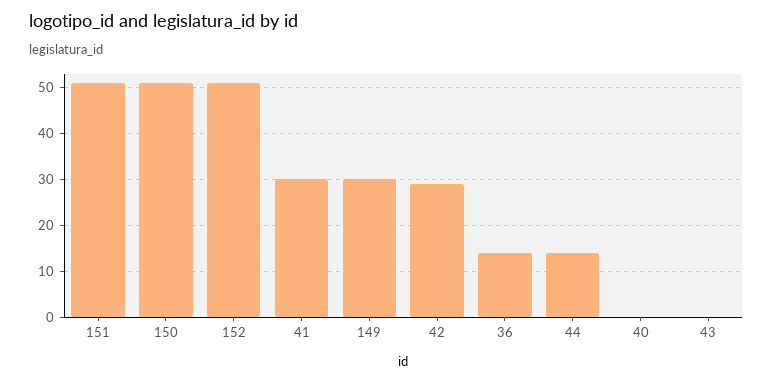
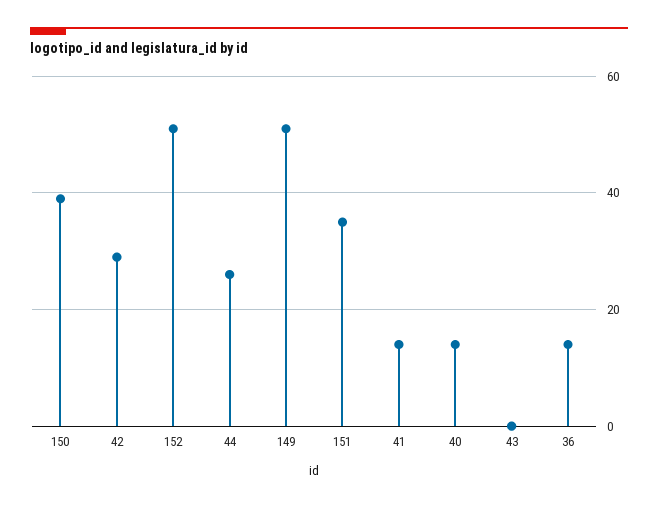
151: 50 -> 35
150: 50 -> 40
41: 30 -> 15
149: 30 -> 50
44: 15 -> 25
40: 0 -> 15

